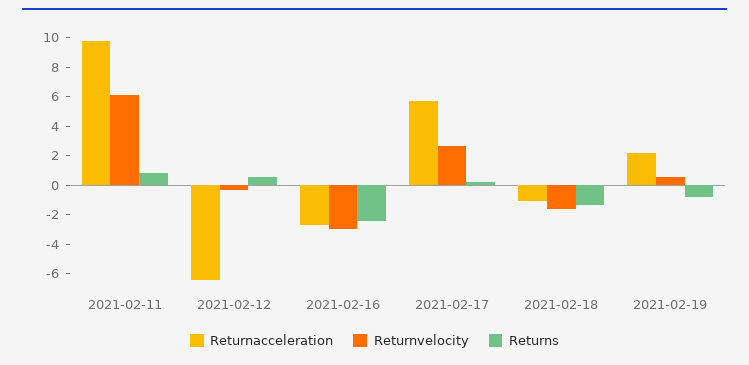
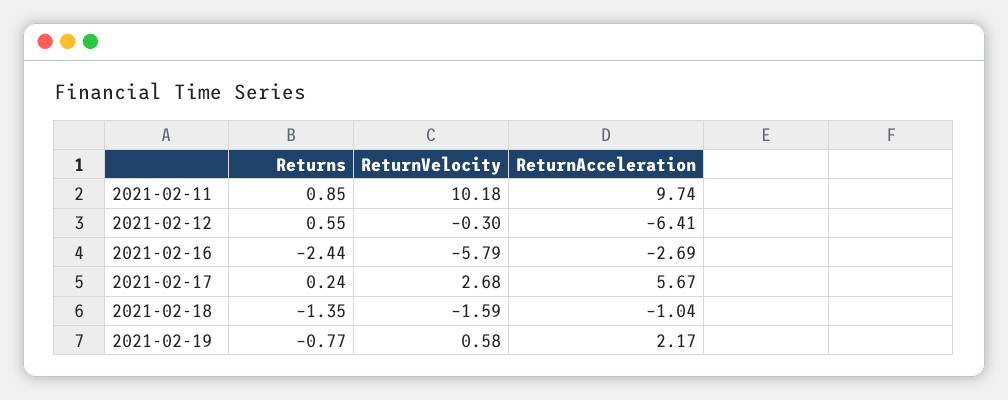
Returnvelocity, 2021-02-11: 6 -> 10.18
Returnvelocity, 2021-02-16: -3 -> -5.79

